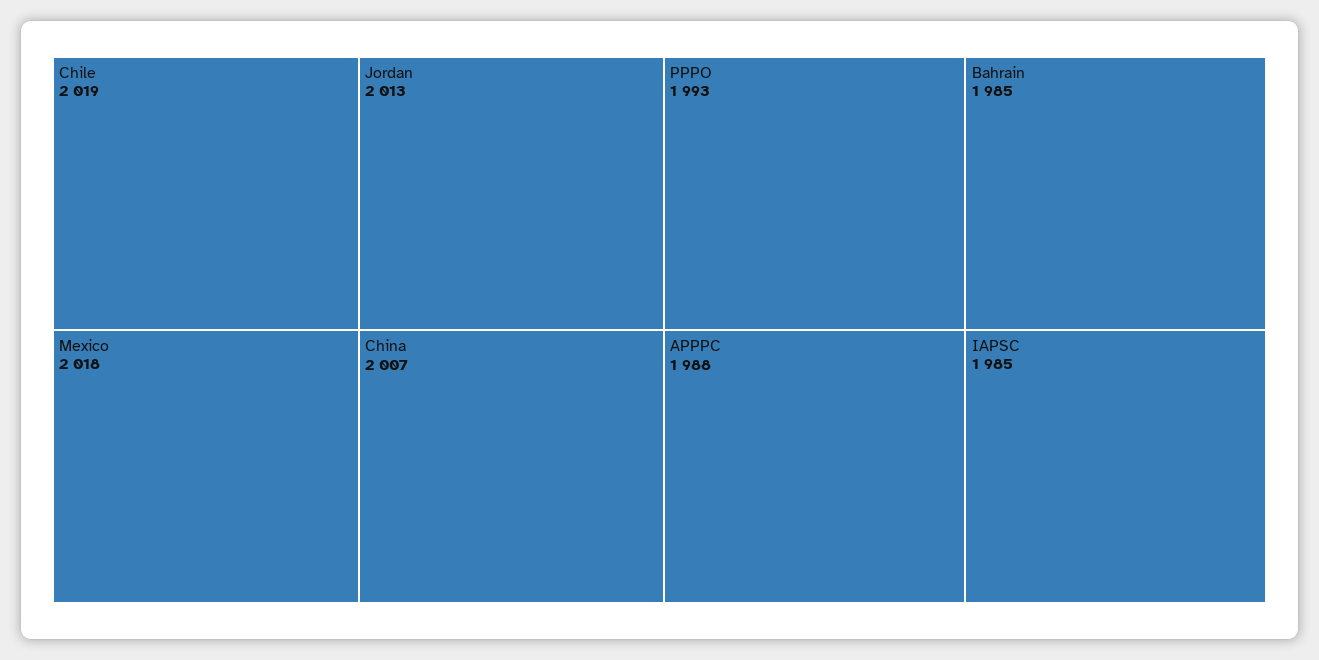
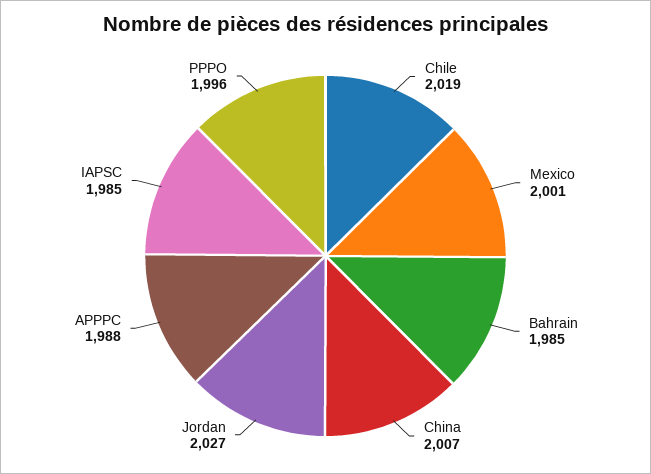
Mexico: 2018 -> 2001
Jordan: 2013 -> 2027
PPPO: 1993 -> 1996

